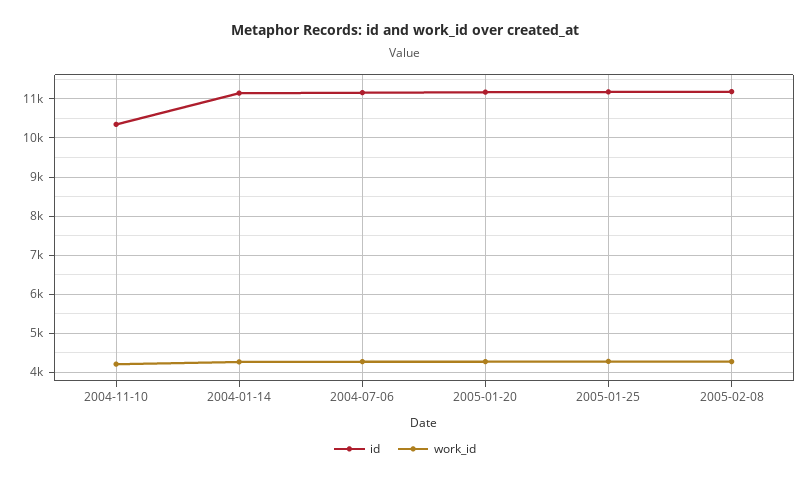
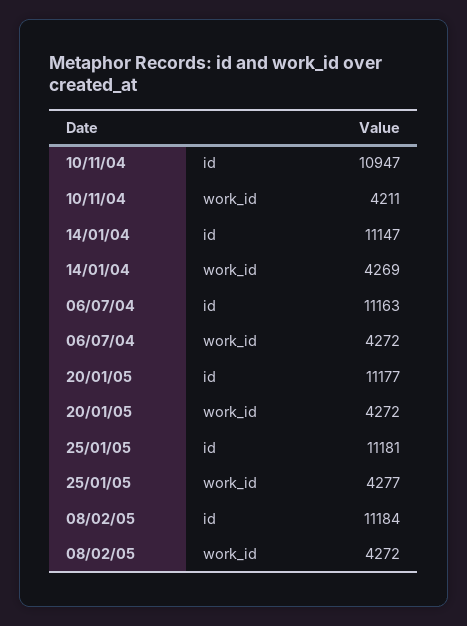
id, 2004-11-10: 10400 -> 10947

